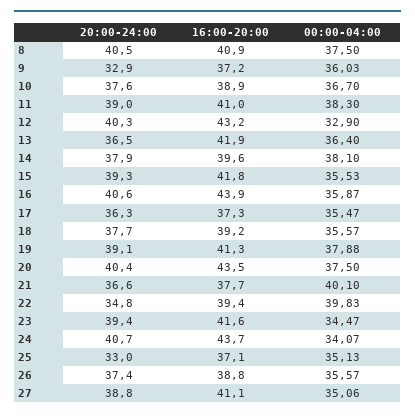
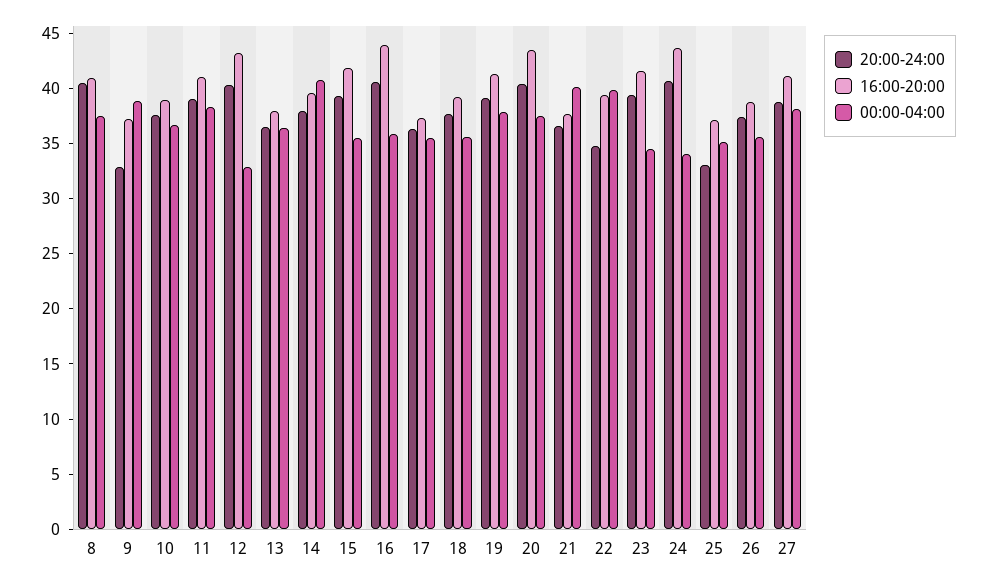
00:00-04:00, 9: 36.03 -> 39
16:00-20:00, 13: 41.9 -> 38
00:00-04:00, 14: 38.1 -> 41
00:00-04:00, 27: 35.06 -> 38

